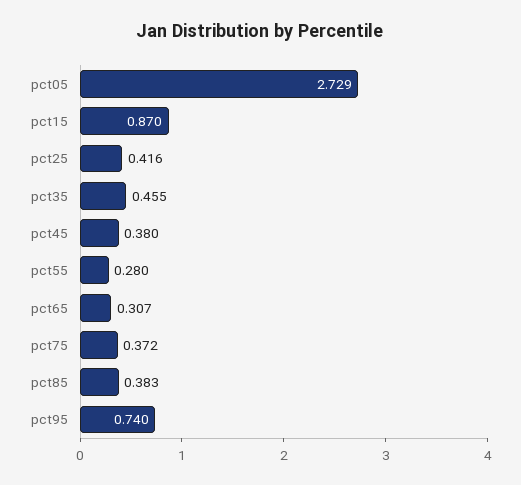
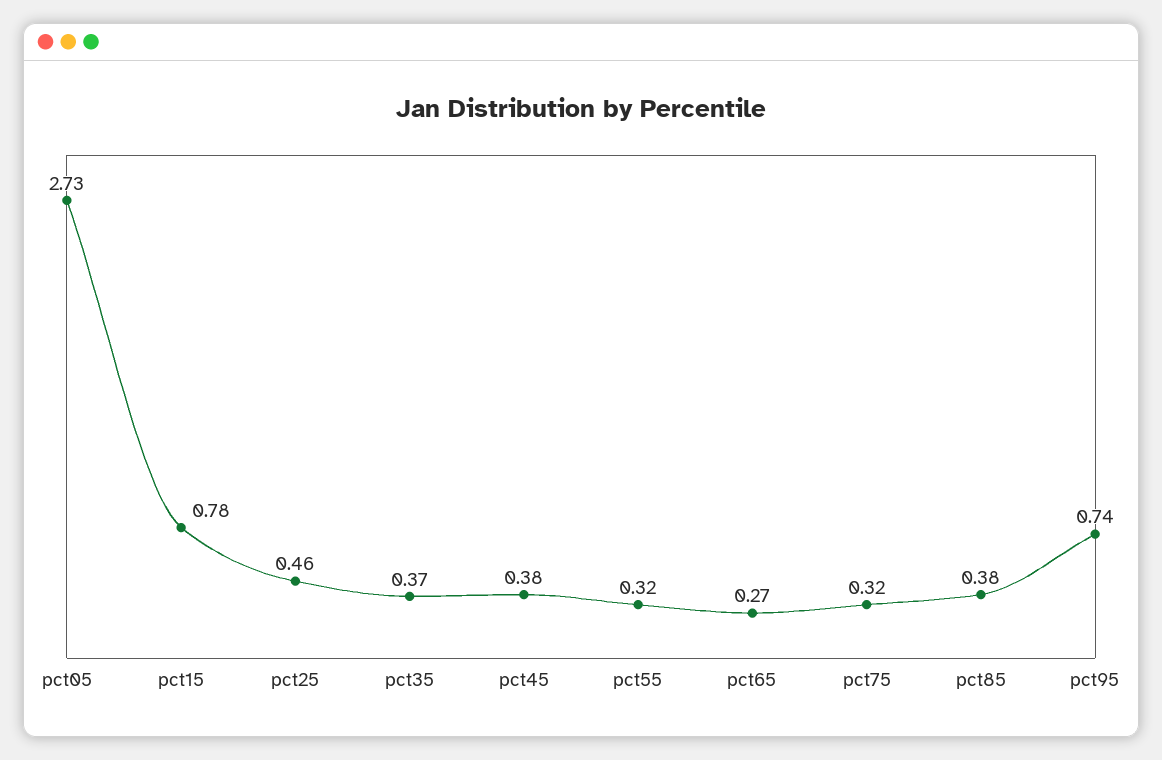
pct15: 0.87 -> 0.78
pct25: 0.416 -> 0.46
pct35: 0.455 -> 0.37
pct55: 0.28 -> 0.32
pct65: 0.307 -> 0.27
pct75: 0.372 -> 0.32

